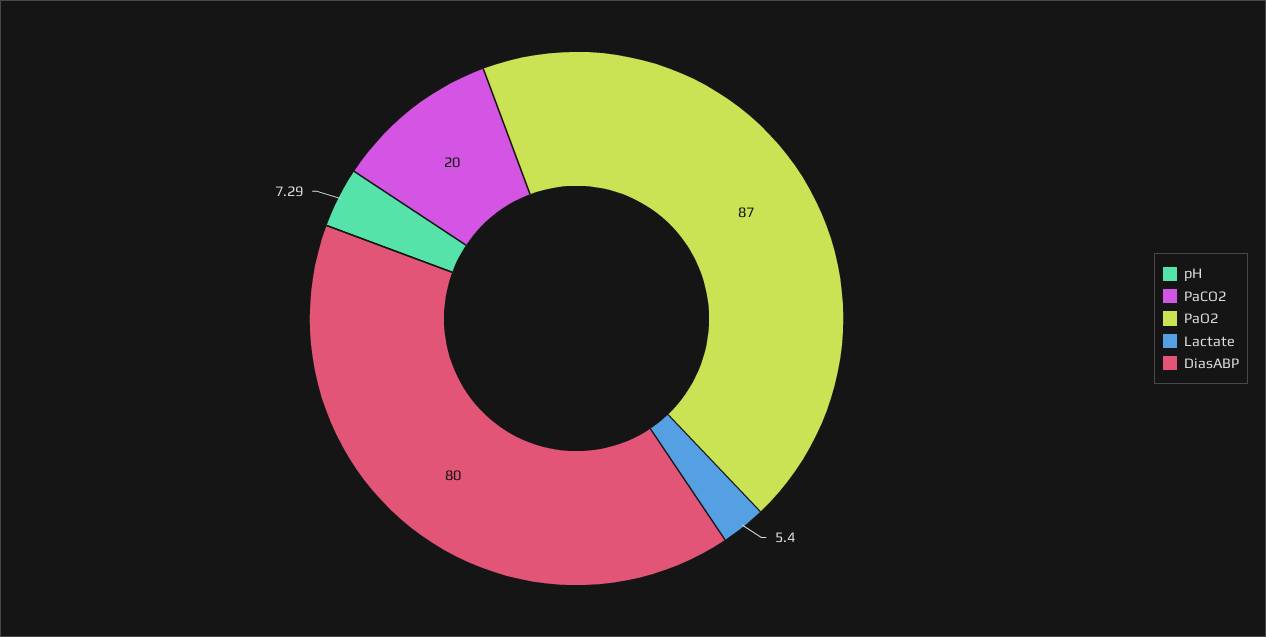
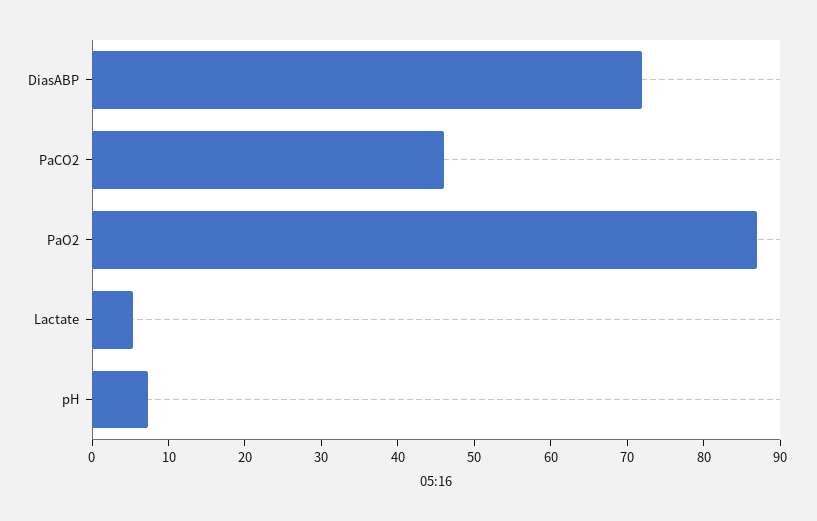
PaCO2: 20 -> 46
DiasABP: 80 -> 72

